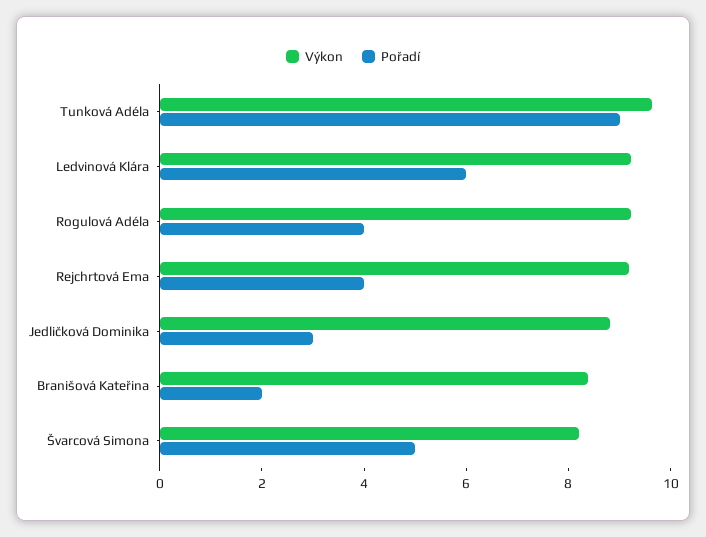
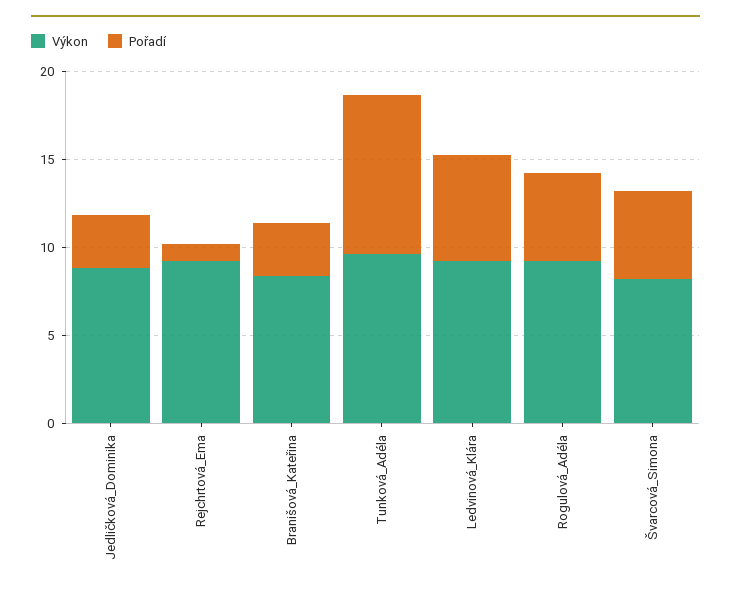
Pořadí, Rogulová Adéla: 4 -> 5
Pořadí, Rejchrtová Ema: 4 -> 1
Pořadí, Branišová Kateřina: 2 -> 3

